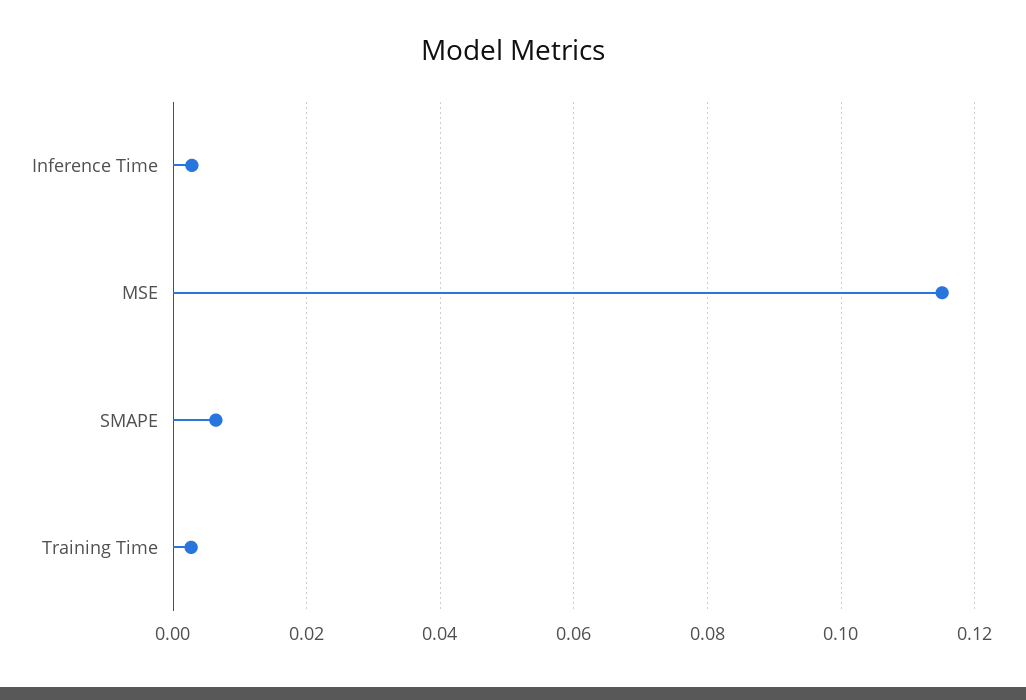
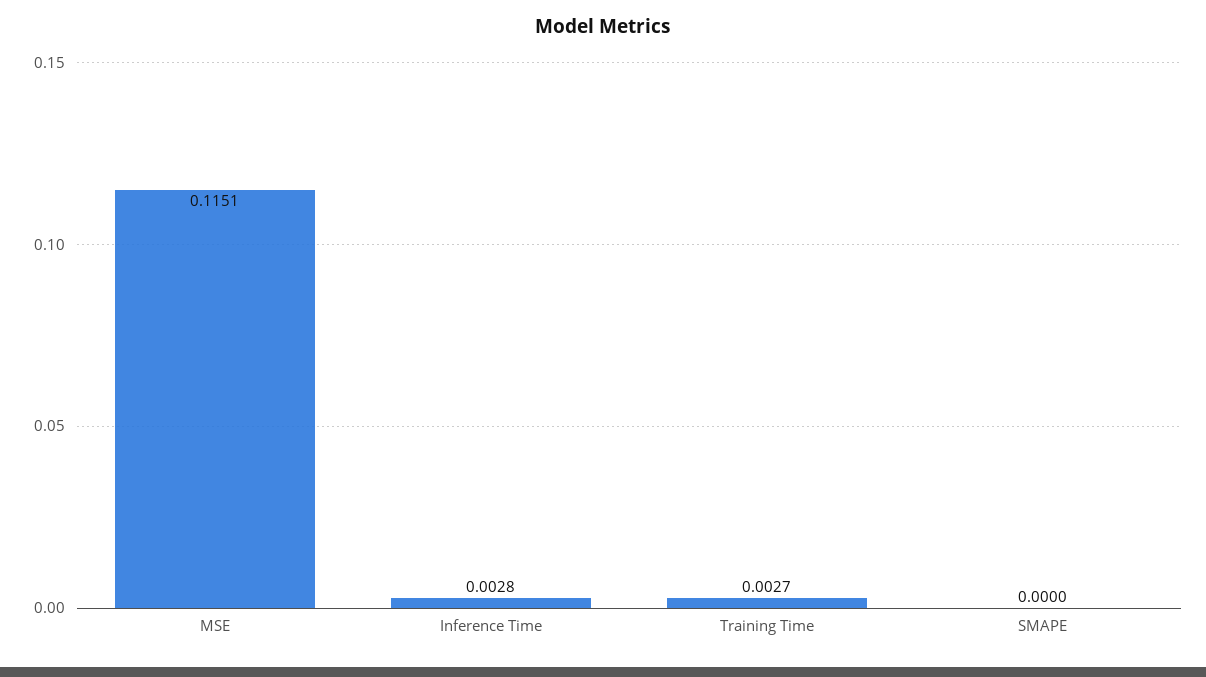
SMAPE: 0.006 -> 0

